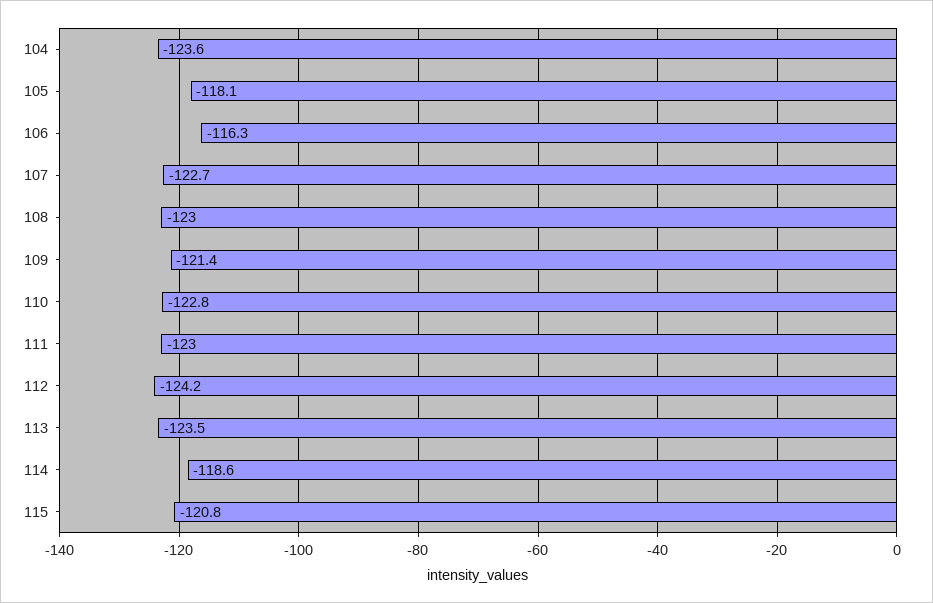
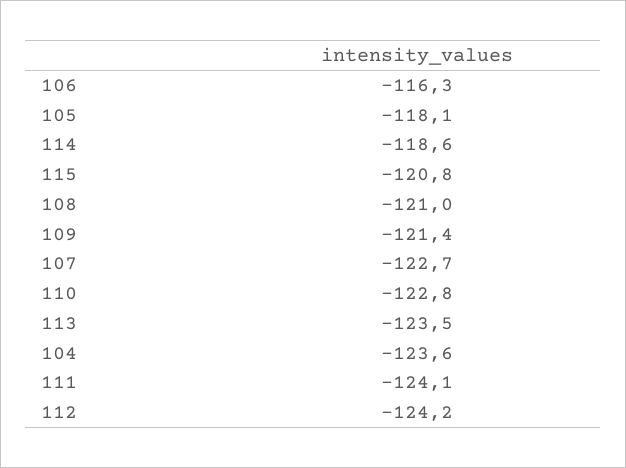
108: -123 -> -121
111: -123 -> -124.1

